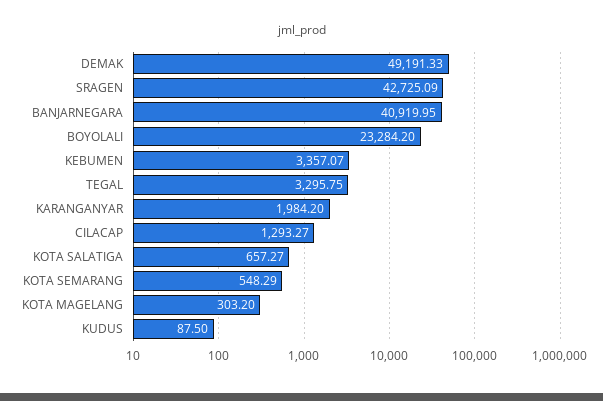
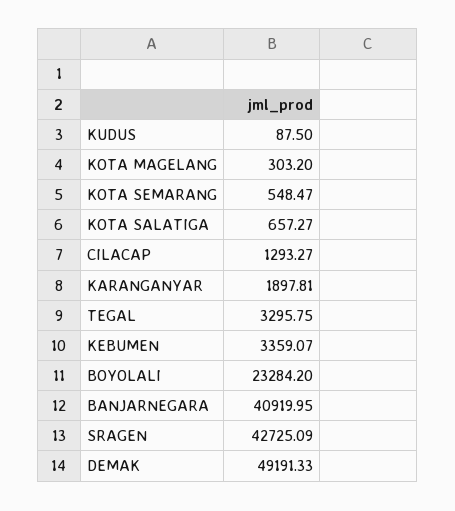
KEBUMEN: 3357.07 -> 3359.07
KARANGANYAR: 1984.2 -> 1897.81
KOTA SEMARANG: 548.29 -> 548.47

